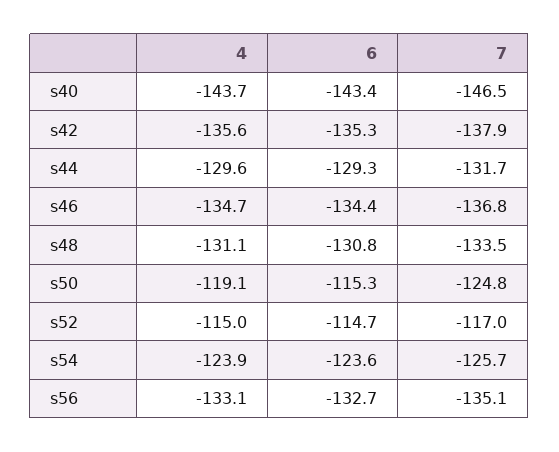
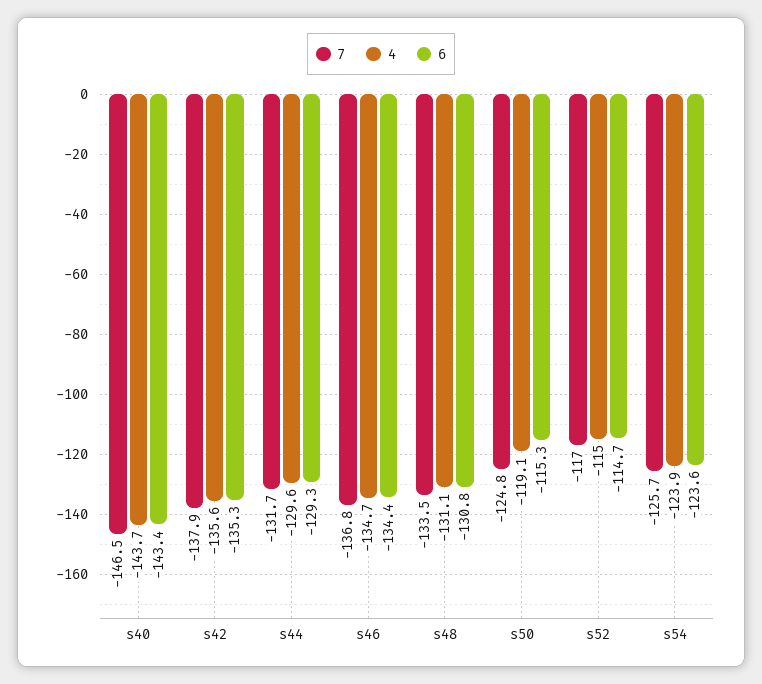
4, s56: -133.1 -> none
6, s56: -132.7 -> none
7, s56: -135.1 -> none

